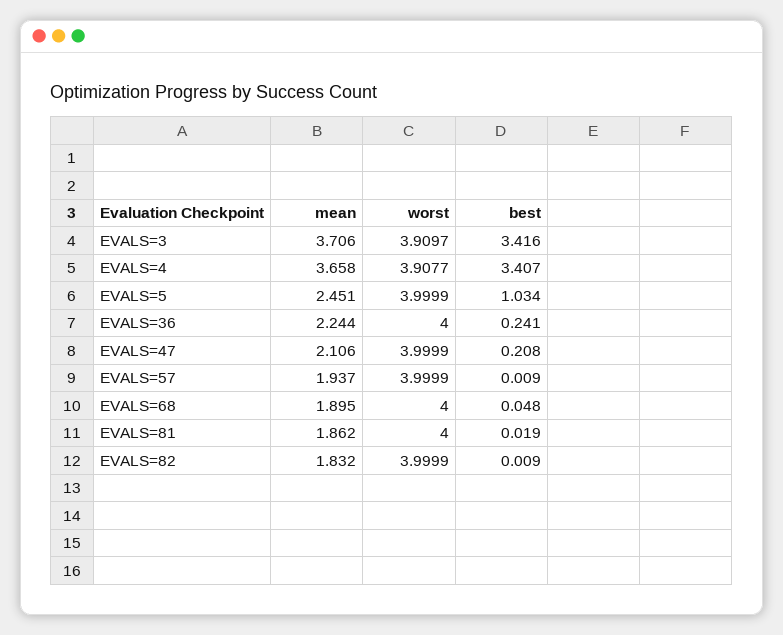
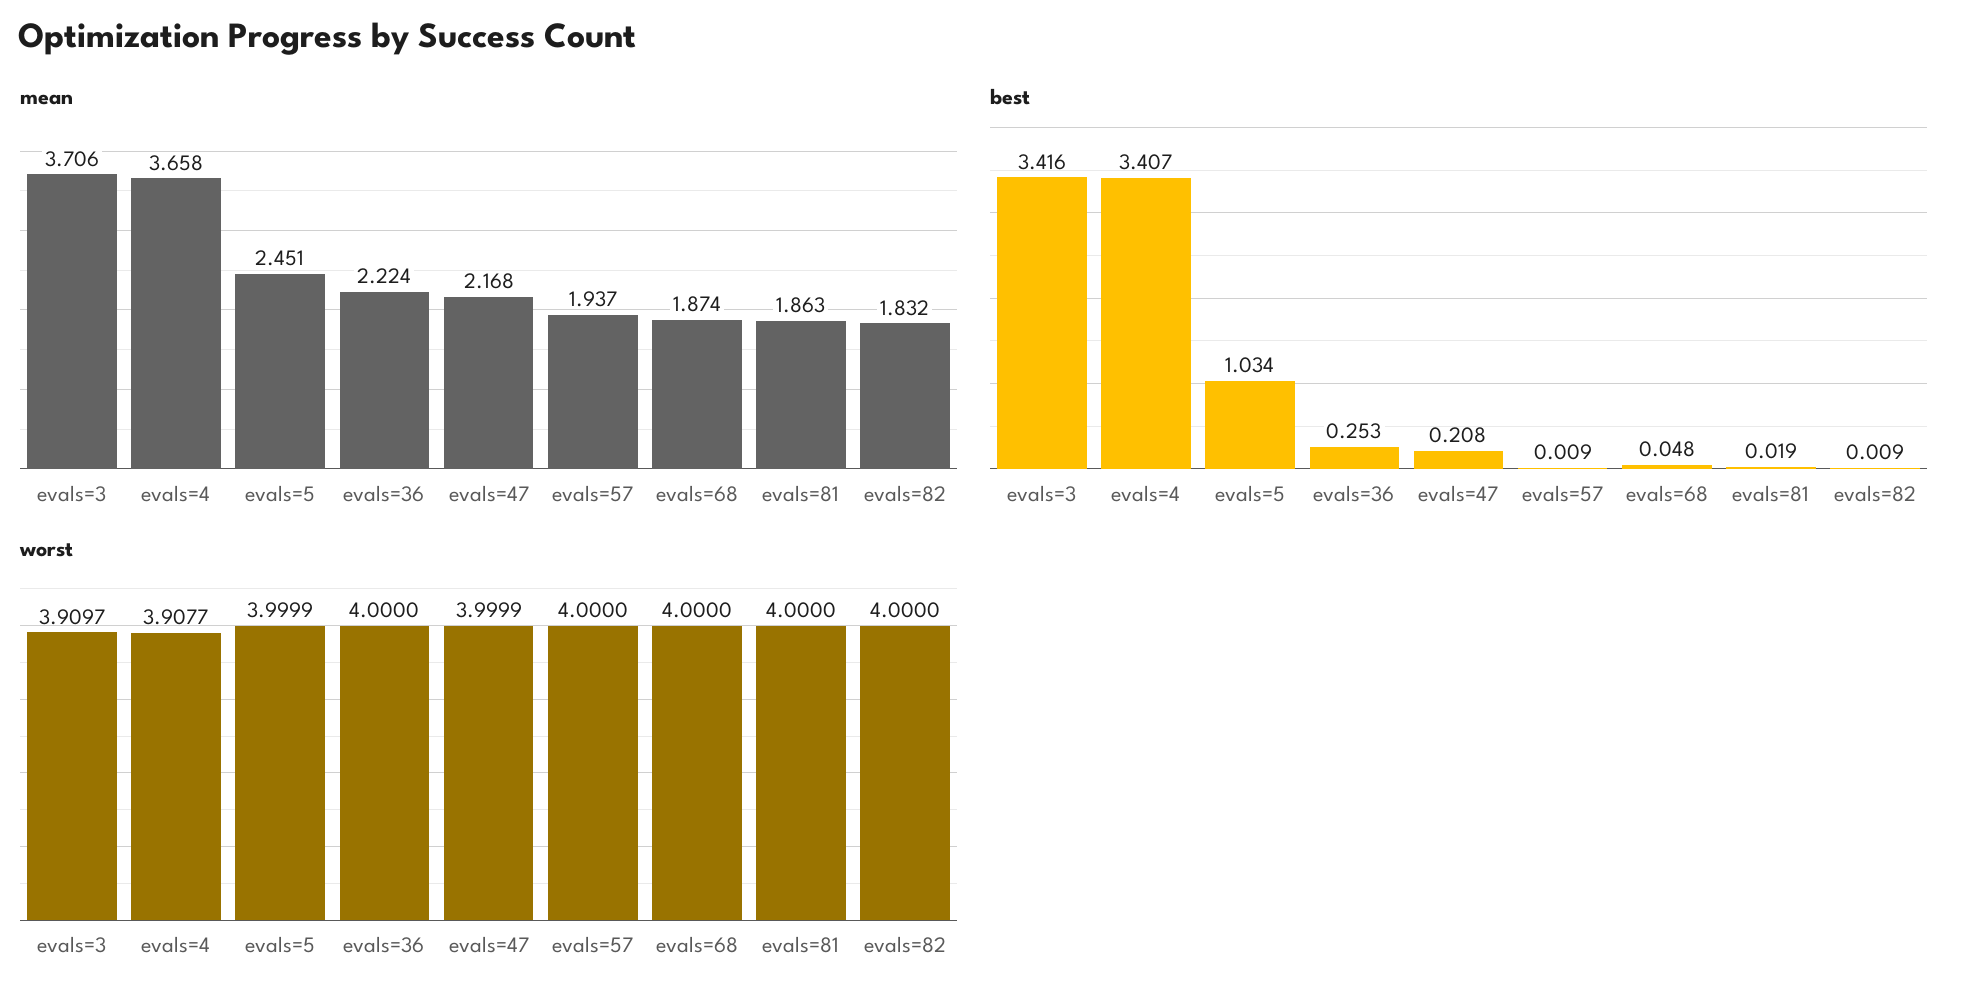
mean, EVALS=36: 2.244 -> 2.224
best, EVALS=36: 0.241 -> 0.253
mean, EVALS=47: 2.106 -> 2.168
worst, EVALS=57: 3.9999 -> 4
mean, EVALS=68: 1.895 -> 1.874
mean, EVALS=81: 1.862 -> 1.863
worst, EVALS=82: 3.9999 -> 4

